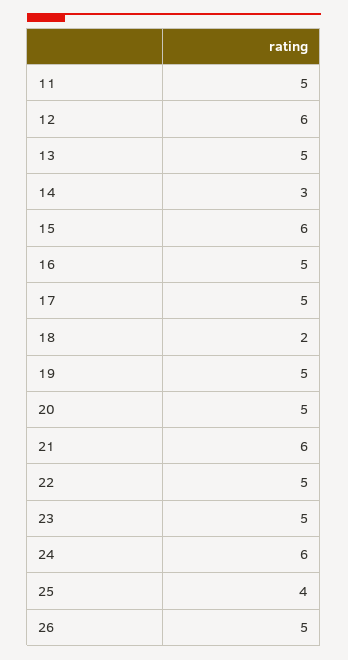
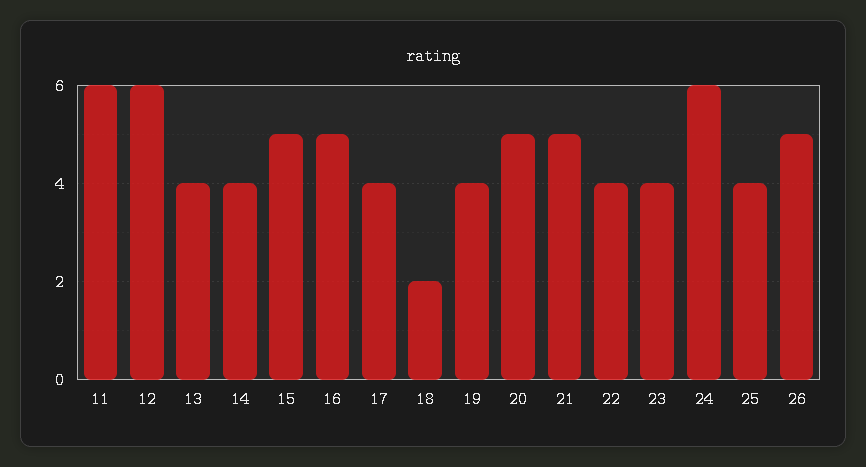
11: 5 -> 6
13: 5 -> 4
14: 3 -> 4
15: 6 -> 5
17: 5 -> 4
19: 5 -> 4
21: 6 -> 5
22: 5 -> 4
23: 5 -> 4

